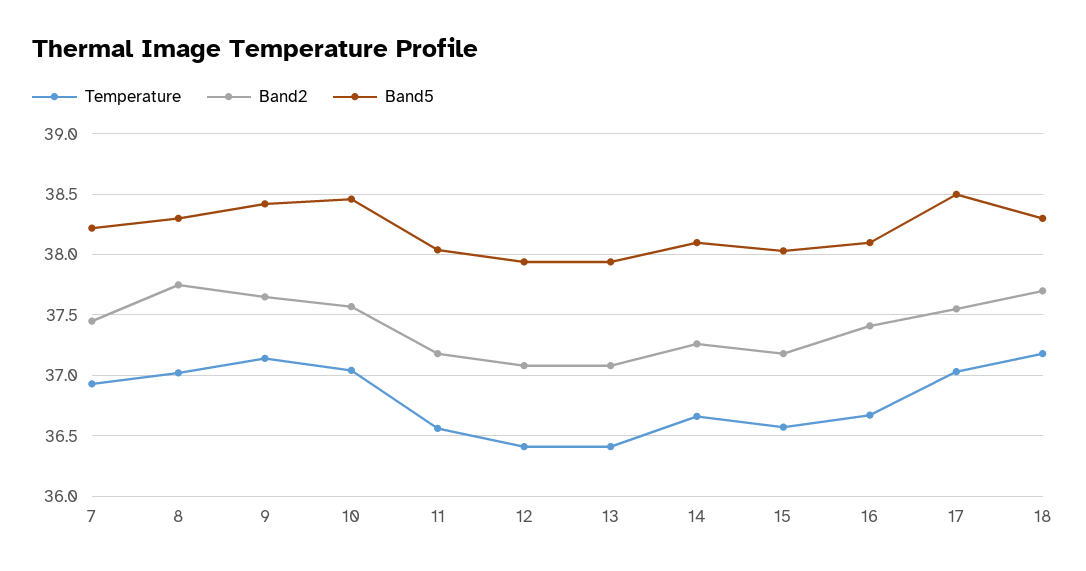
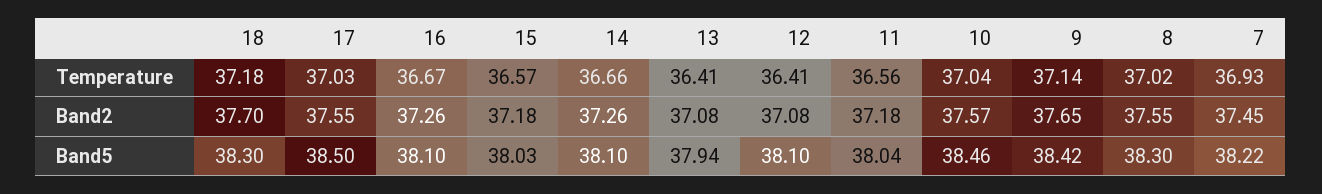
Band2, 8: 37.75 -> 37.55
Band5, 12: 37.95 -> 38.1
Band2, 16: 37.4 -> 37.26

